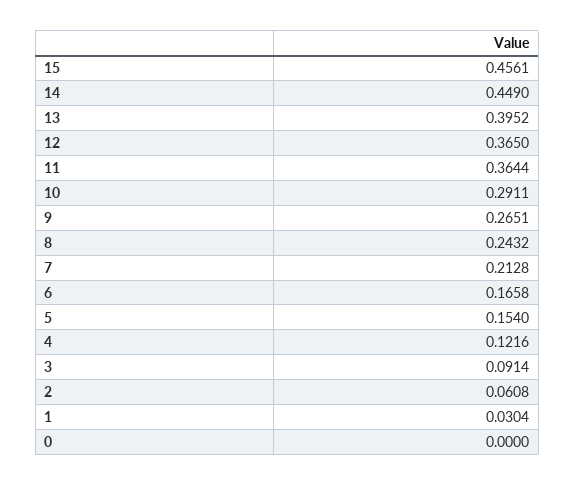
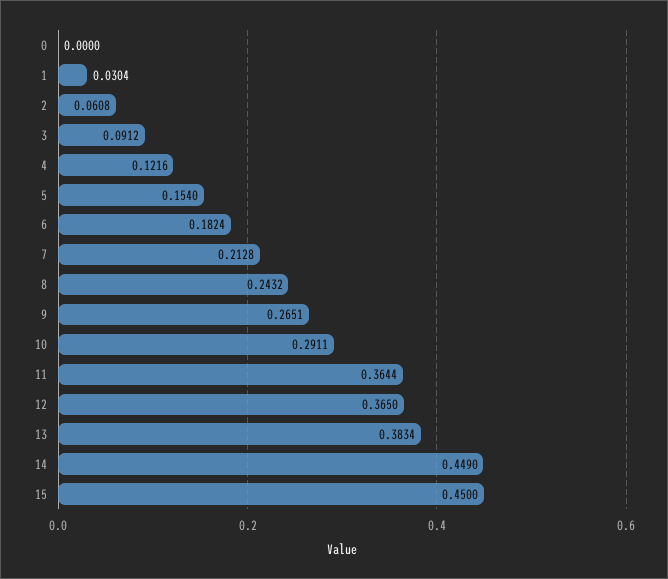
15: 0.4561 -> 0.45
13: 0.3952 -> 0.3834
6: 0.1658 -> 0.1824
3: 0.0914 -> 0.0912

